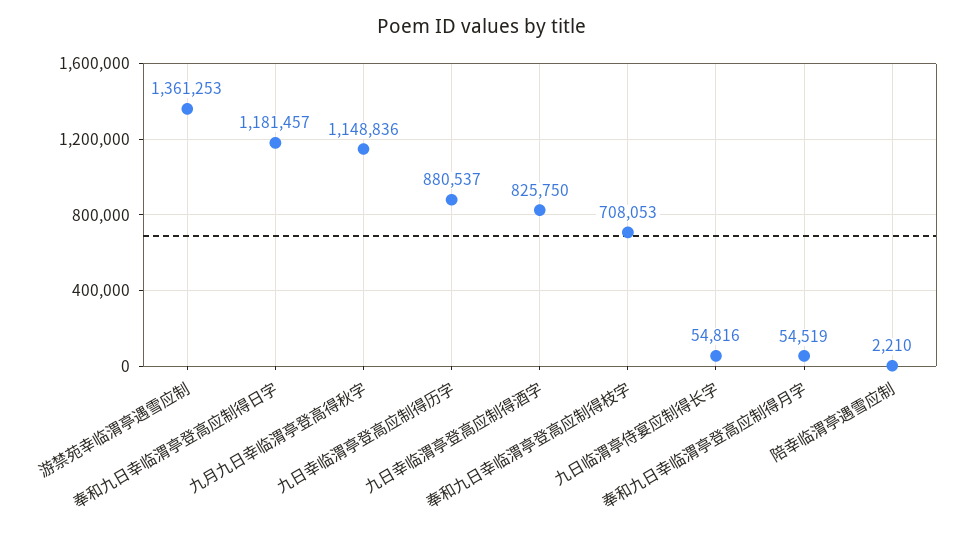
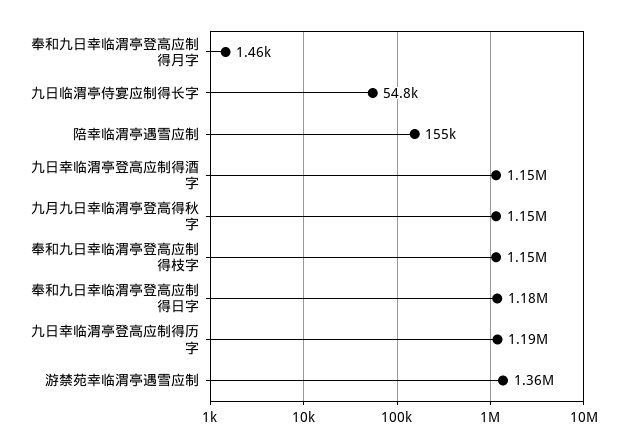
九日幸临渭亭登高应制得历字: 880537 -> 1190000
九日幸临渭亭登高应制得酒字: 825750 -> 1150000
奉和九日幸临渭亭登高应制得枝字: 708053 -> 1150000
奉和九日幸临渭亭登高应制得月字: 54519 -> 1460
陪幸临渭亭遇雪应制: 2210 -> 155000

